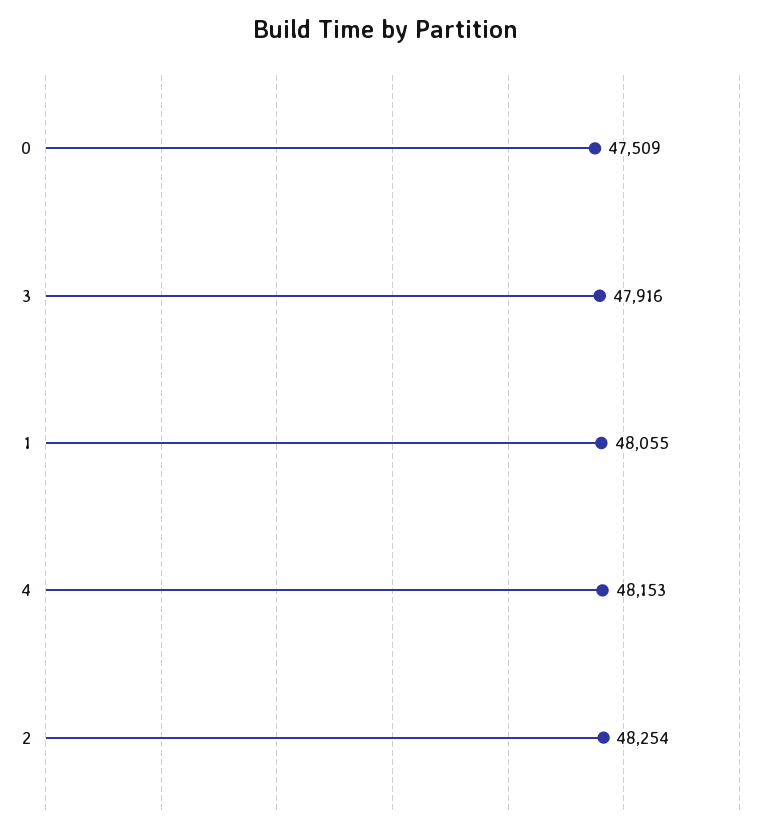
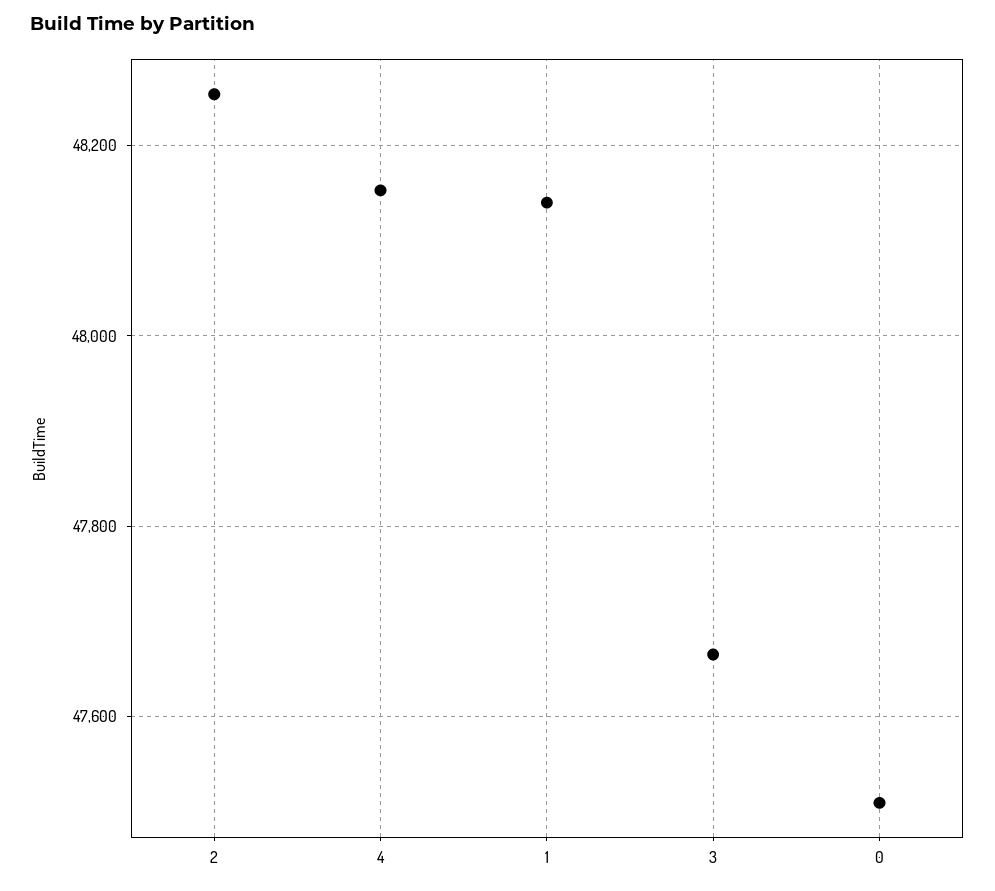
3: 47916 -> 47660
1: 48055 -> 48140

